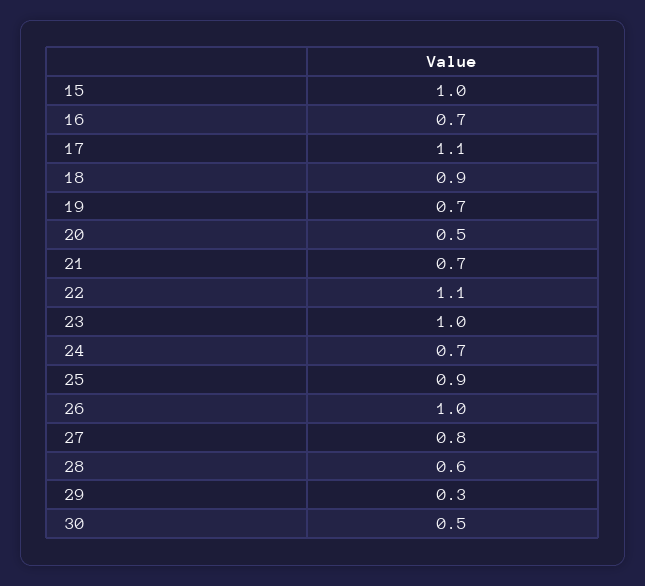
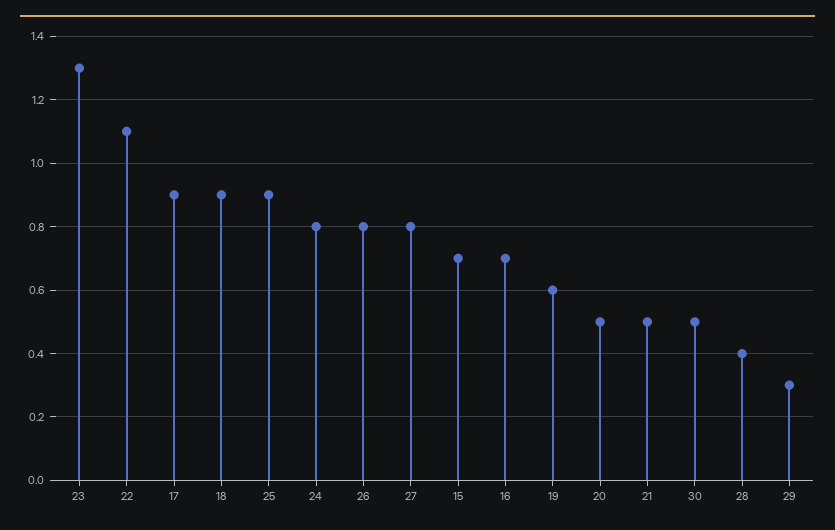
15: 1 -> 0.7
17: 1.1 -> 0.9
19: 0.7 -> 0.6
21: 0.7 -> 0.5
23: 1 -> 1.3
24: 0.7 -> 0.8
26: 1 -> 0.8
28: 0.6 -> 0.4

